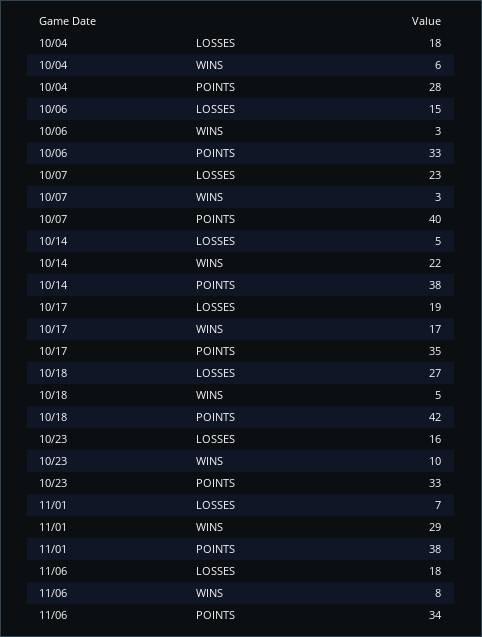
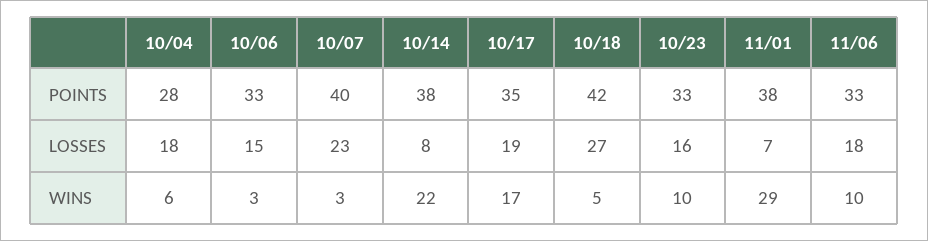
10/14, LOSSES: 5 -> 8
11/06, WINS: 8 -> 10
11/06, POINTS: 34 -> 33

